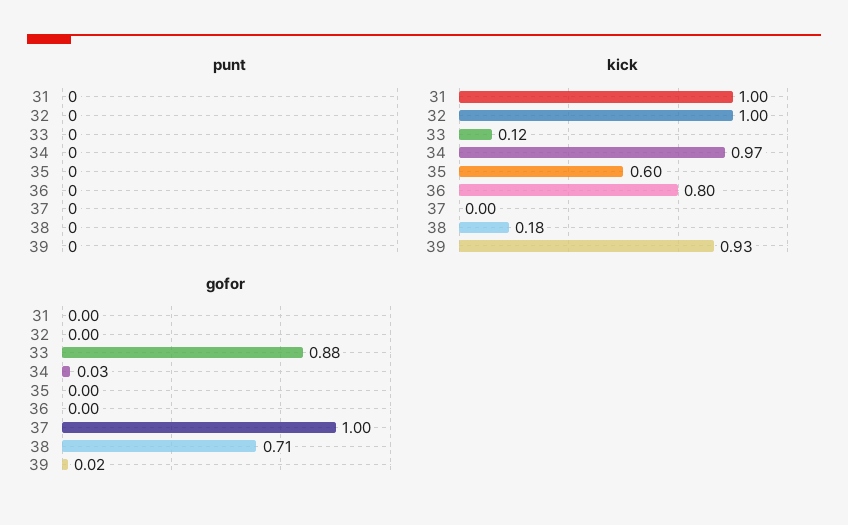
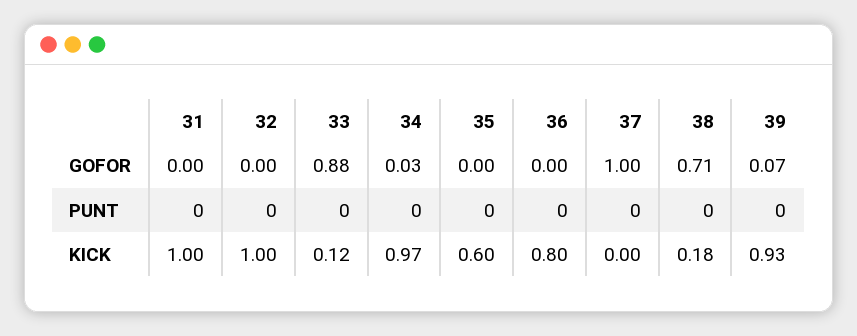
gofor, 39: 0.02 -> 0.07

